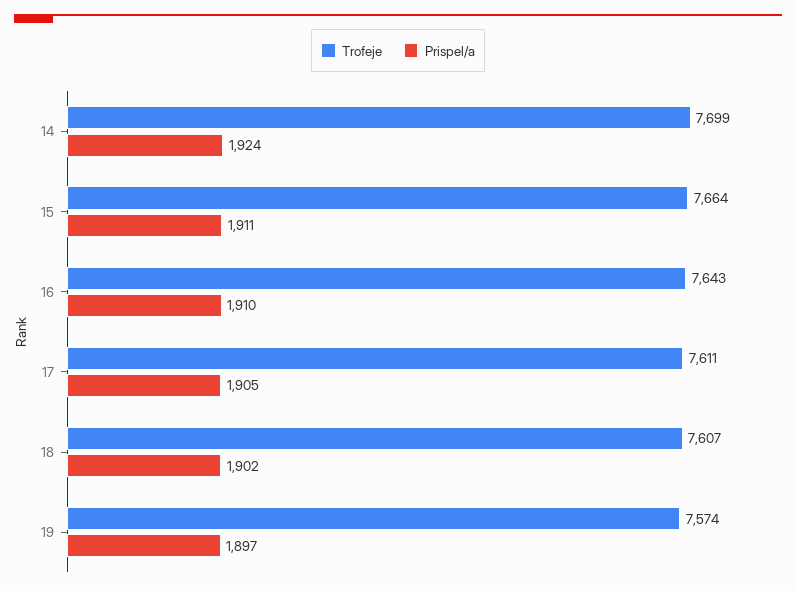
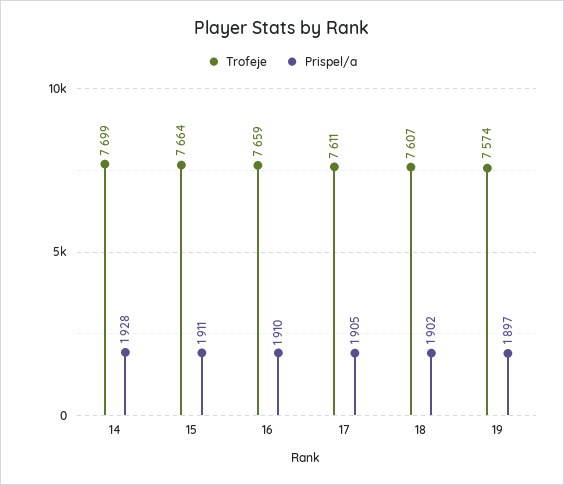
Prispel/a, 14: 1924 -> 1928
Trofeje, 16: 7643 -> 7659

